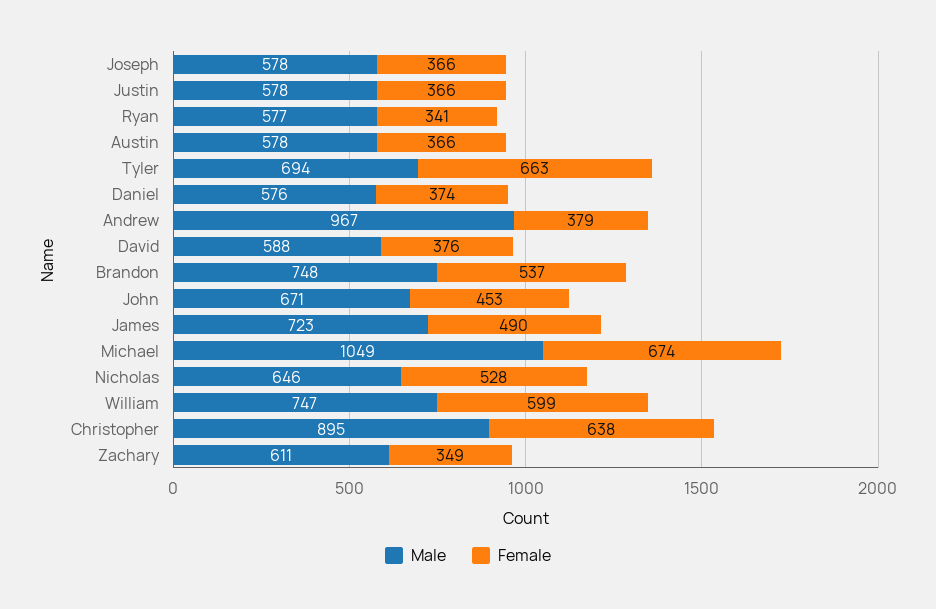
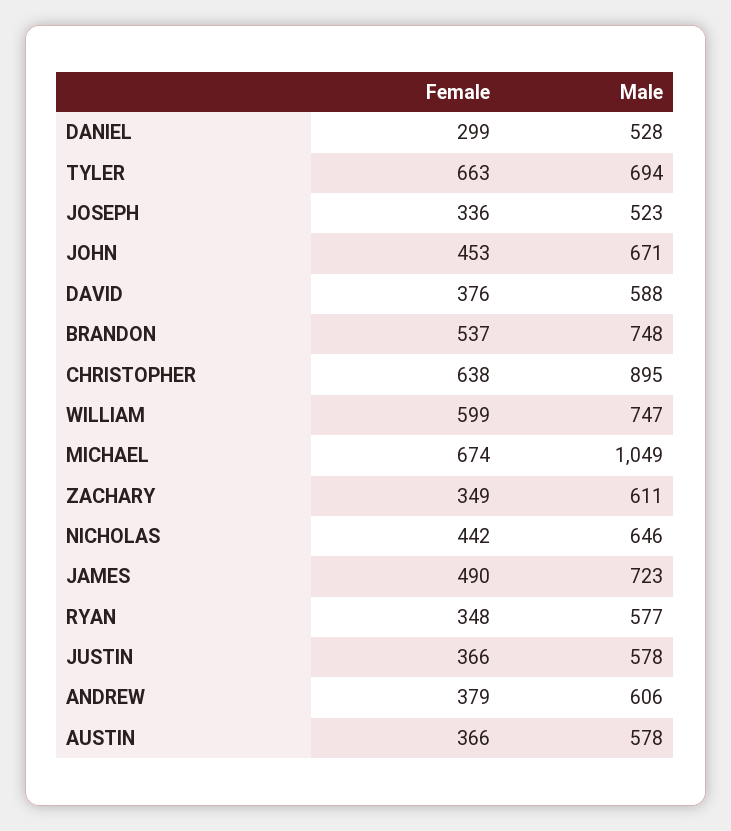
Male, Joseph: 578 -> 523
Female, Joseph: 366 -> 336
Female, Ryan: 341 -> 348
Male, Daniel: 576 -> 528
Female, Daniel: 374 -> 299
Male, Andrew: 967 -> 606
Female, Nicholas: 528 -> 442

